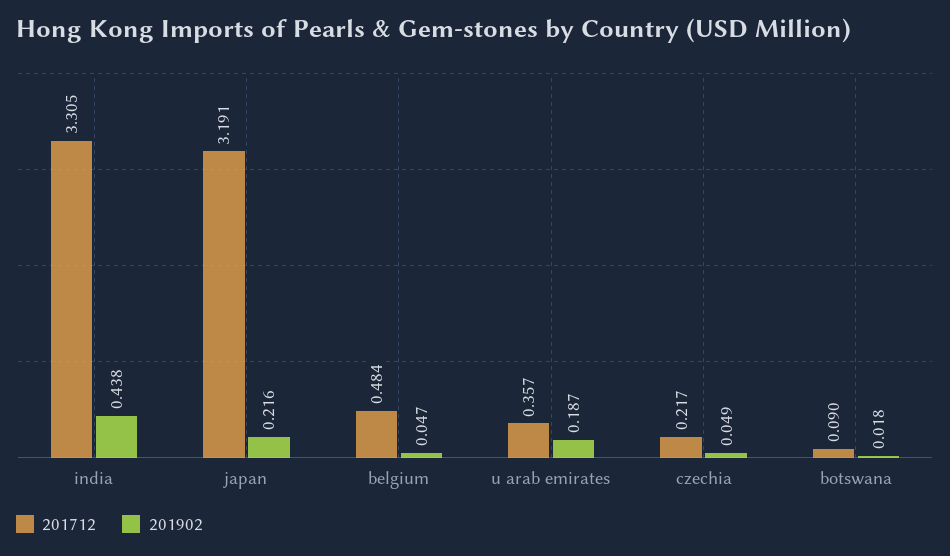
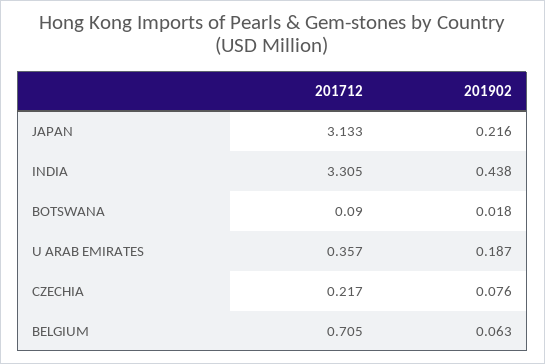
201712, japan: 3.191 -> 3.133
201712, belgium: 0.484 -> 0.705
201902, belgium: 0.047 -> 0.063
201902, czechia: 0.049 -> 0.076

